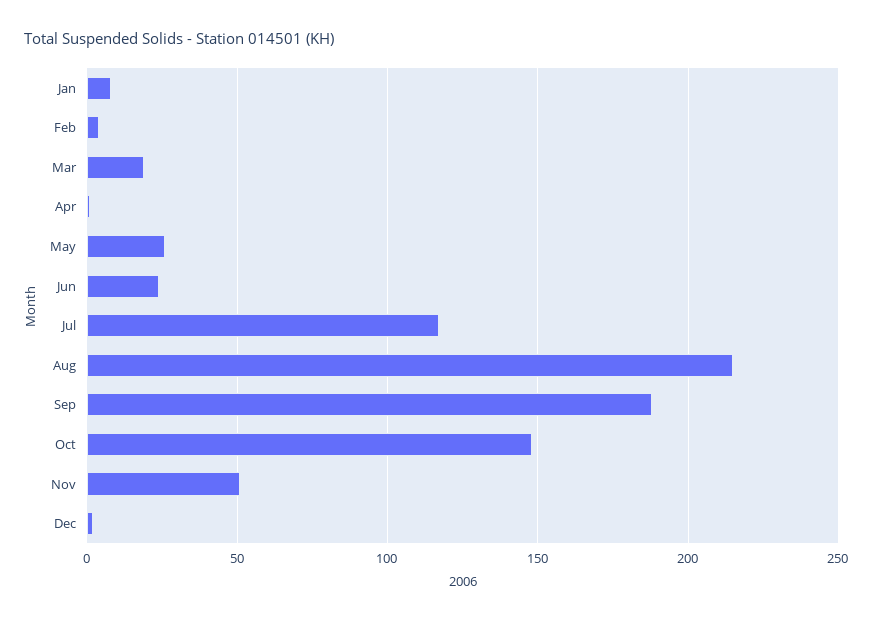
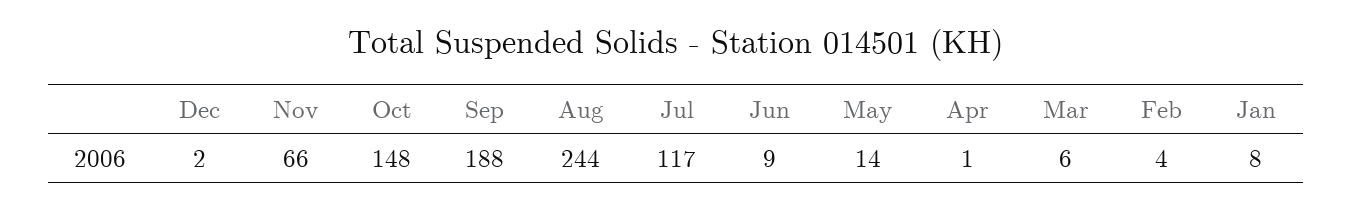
Mar: 20 -> 6
May: 25 -> 14
Jun: 25 -> 9
Aug: 215 -> 244
Nov: 50 -> 66

